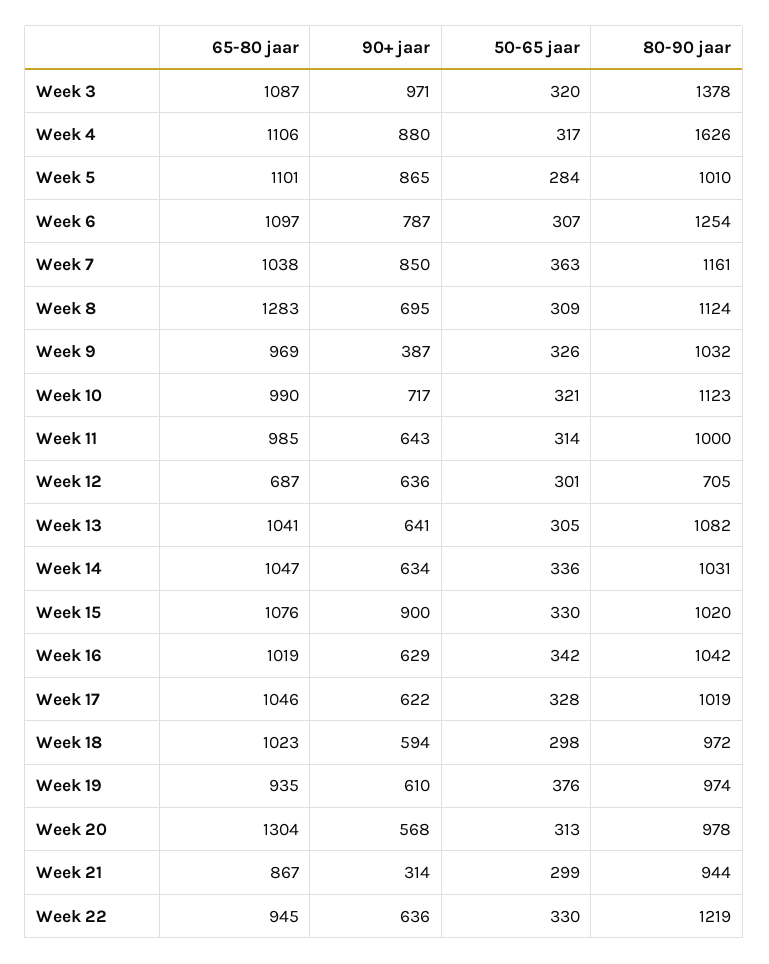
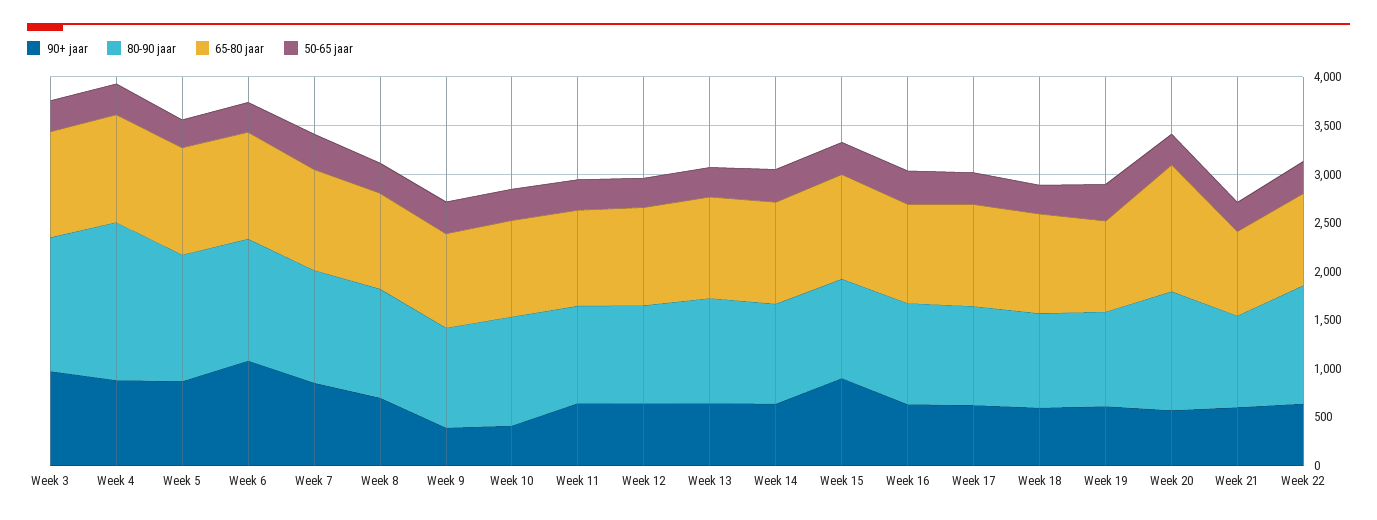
80-90 jaar, Week 5: 1010 -> 1300
90+ jaar, Week 6: 787 -> 1100
65-80 jaar, Week 8: 1283 -> 1000
90+ jaar, Week 10: 717 -> 400
65-80 jaar, Week 12: 687 -> 1000
80-90 jaar, Week 12: 705 -> 1000
80-90 jaar, Week 20: 978 -> 1200
90+ jaar, Week 21: 314 -> 600

